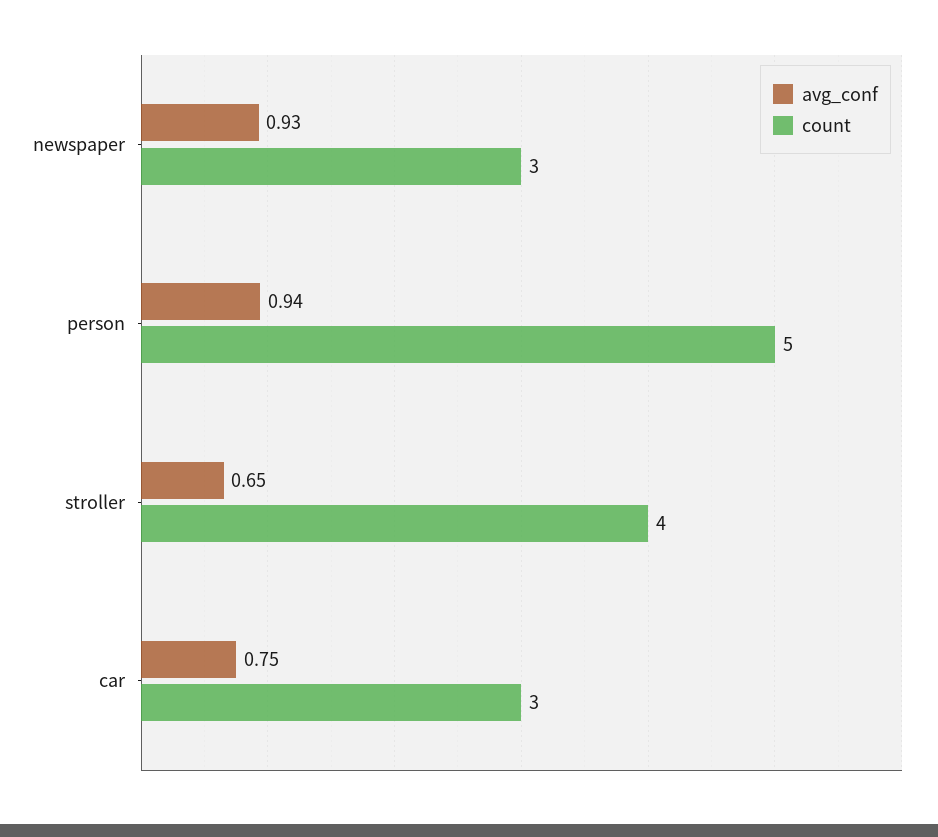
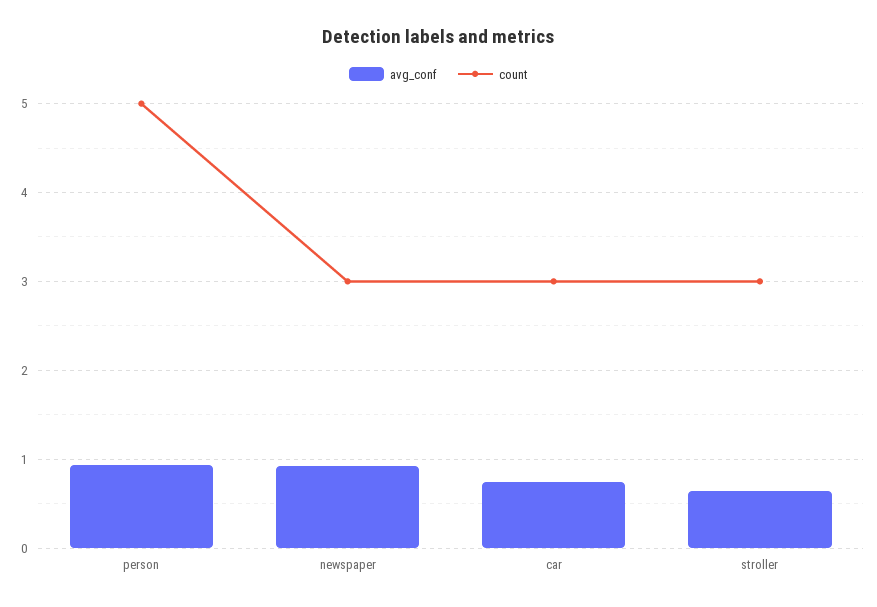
count, stroller: 4 -> 3

